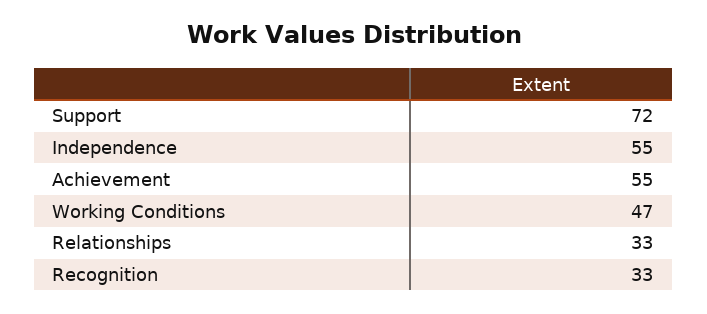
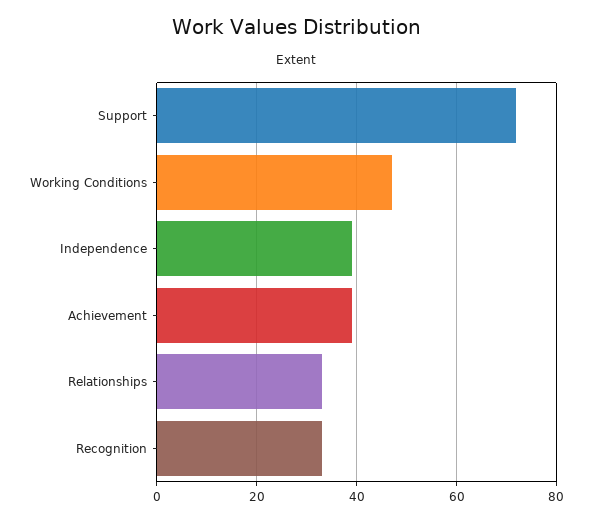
Independence: 55 -> 40
Achievement: 55 -> 40

